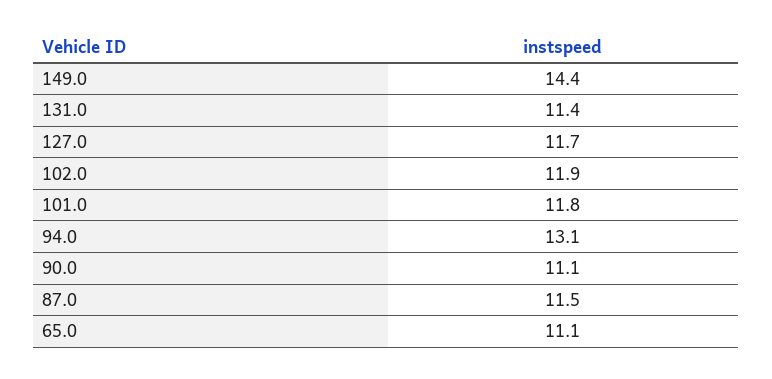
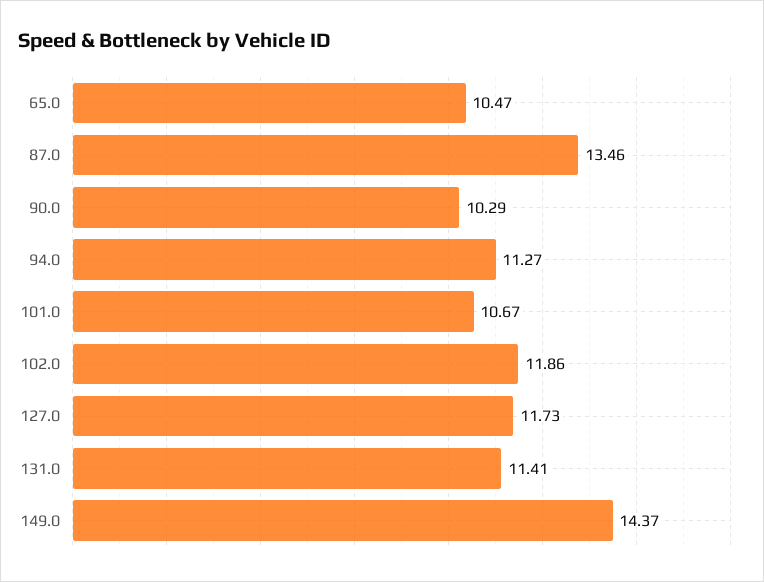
101.0: 11.8 -> 10.67
94.0: 13.1 -> 11.27
90.0: 11.1 -> 10.29
87.0: 11.5 -> 13.46
65.0: 11.1 -> 10.47

